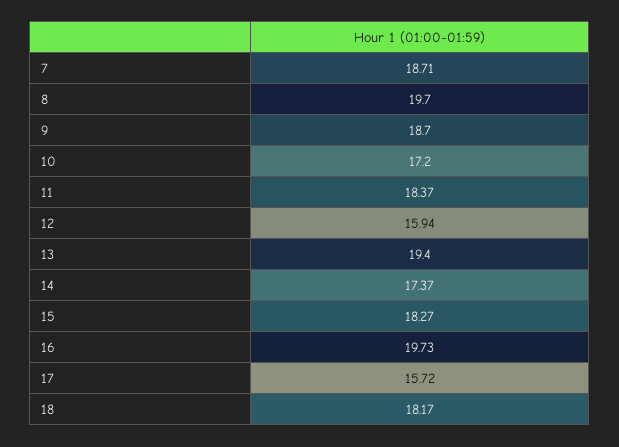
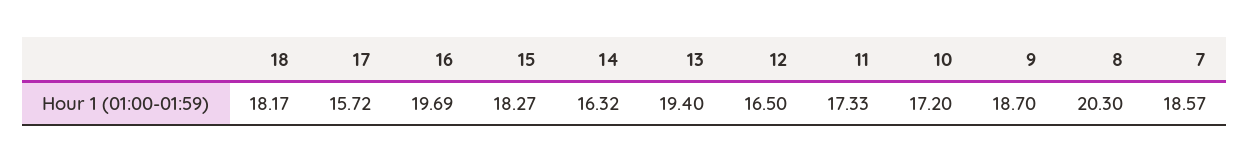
7: 18.71 -> 18.57
8: 19.7 -> 20.3
11: 18.37 -> 17.33
12: 15.94 -> 16.5
14: 17.37 -> 16.32
16: 19.73 -> 19.69

